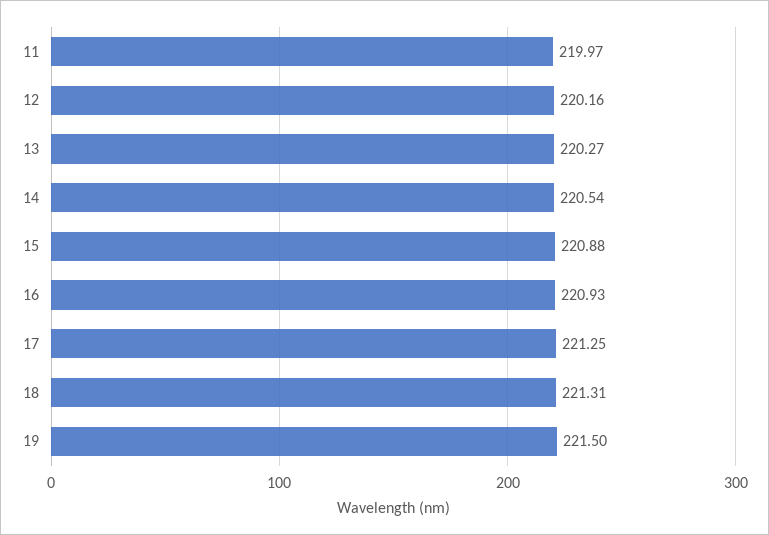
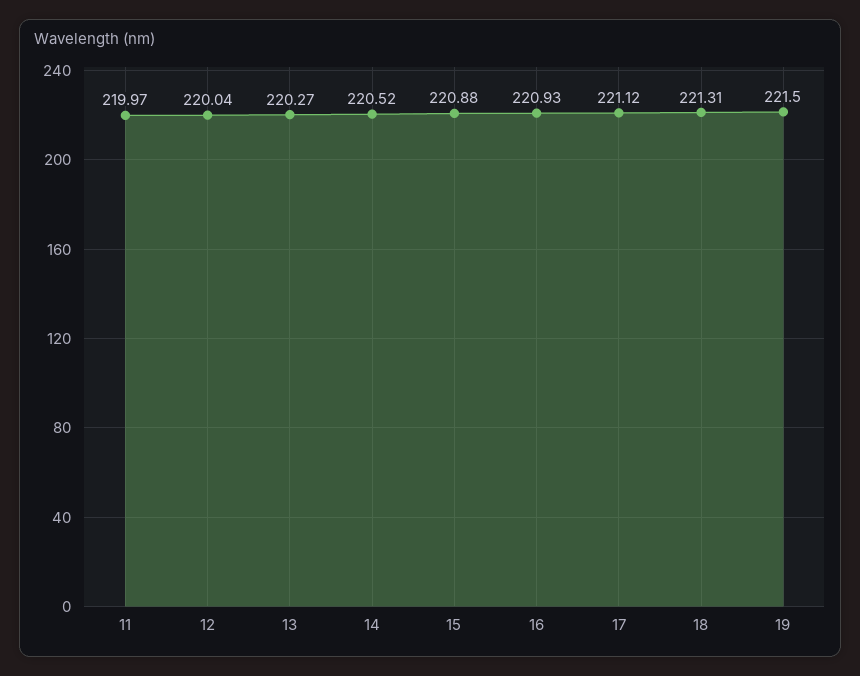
12: 220.16 -> 220.04
14: 220.54 -> 220.52
17: 221.25 -> 221.12

